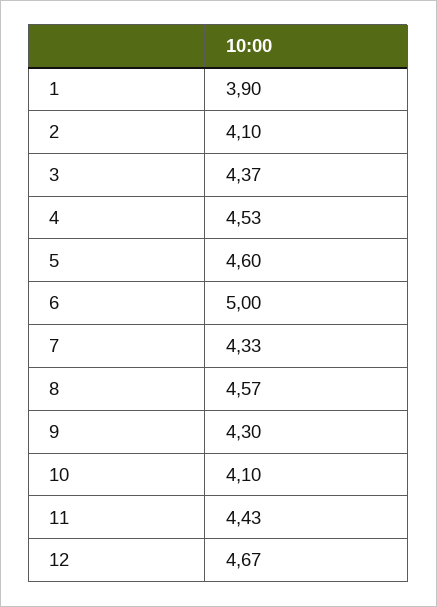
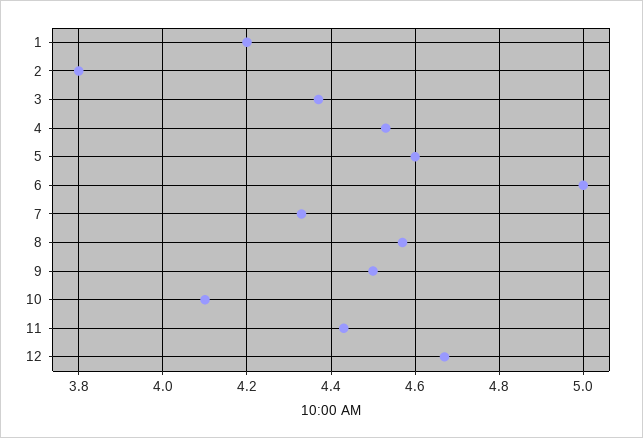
1: 3.9 -> 4.2
2: 4.1 -> 3.8
9: 4.3 -> 4.5

